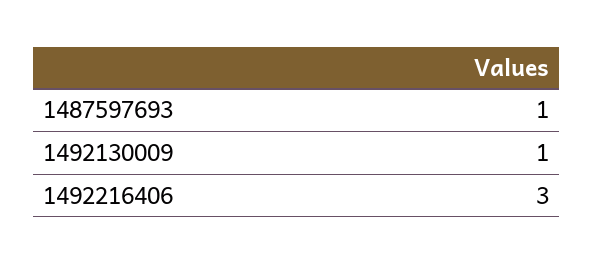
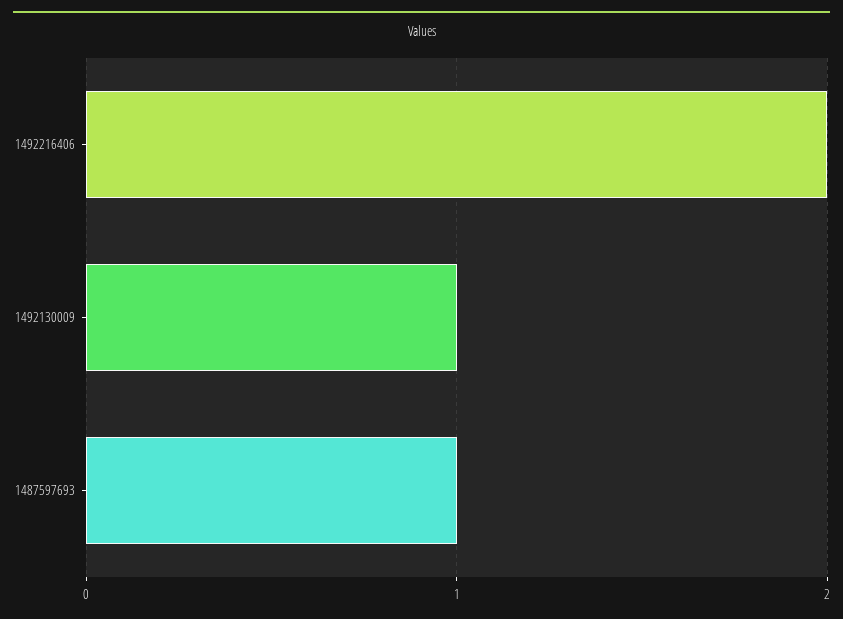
1492216406: 3 -> 2

